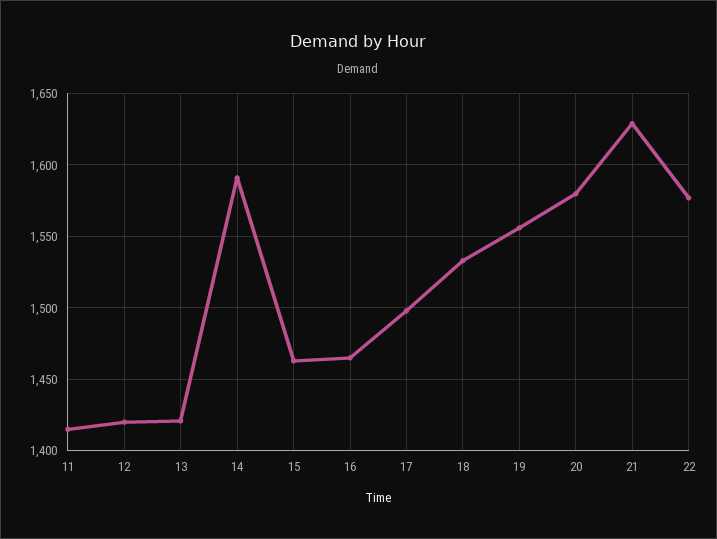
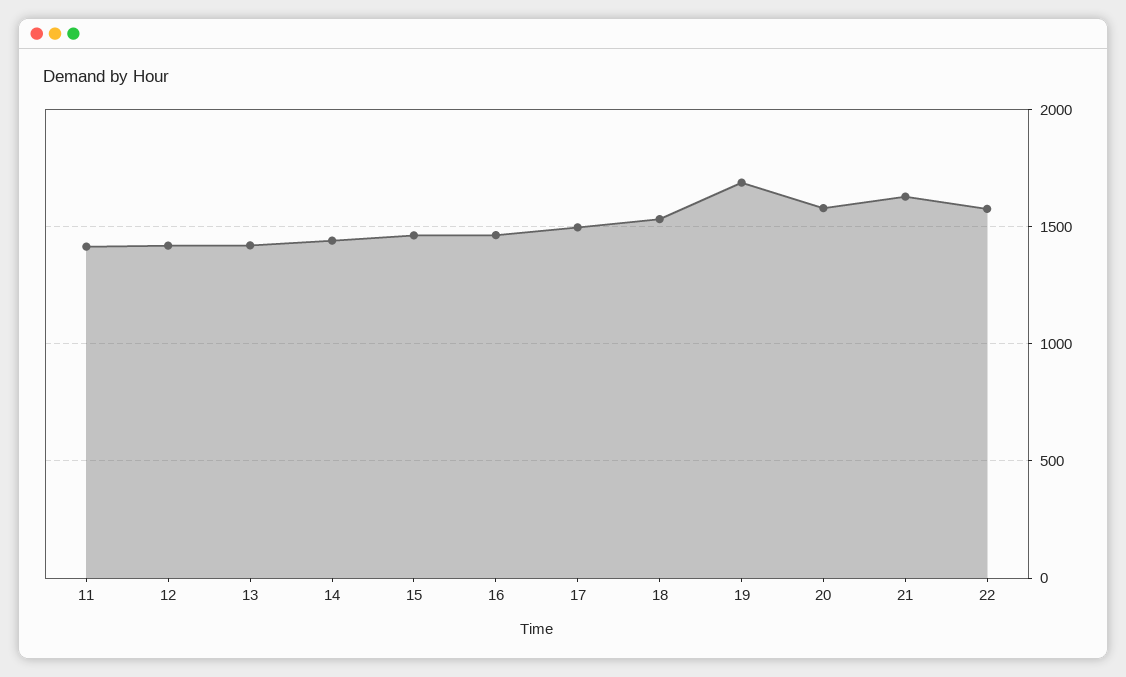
14: 1590 -> 1450
19: 1555 -> 1700

